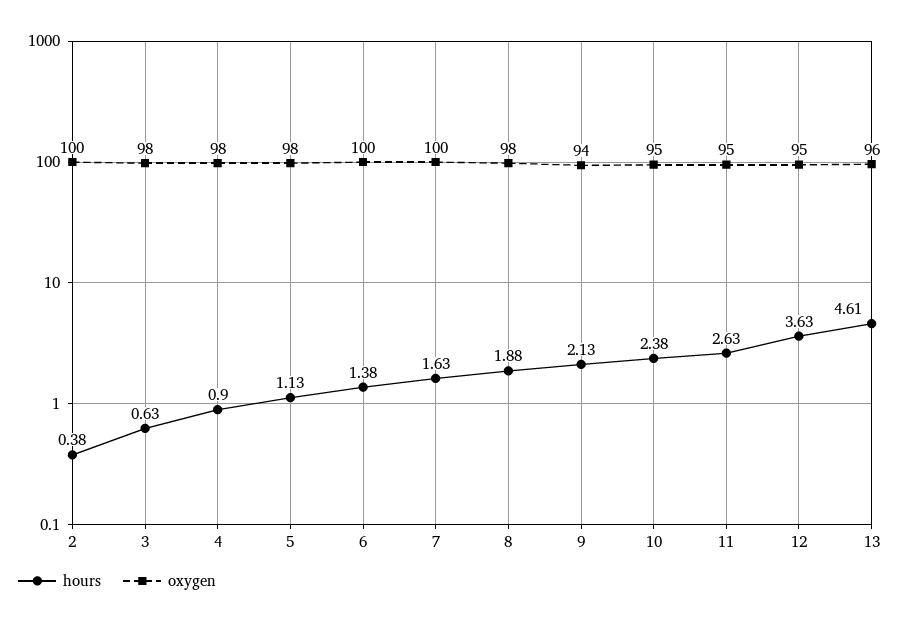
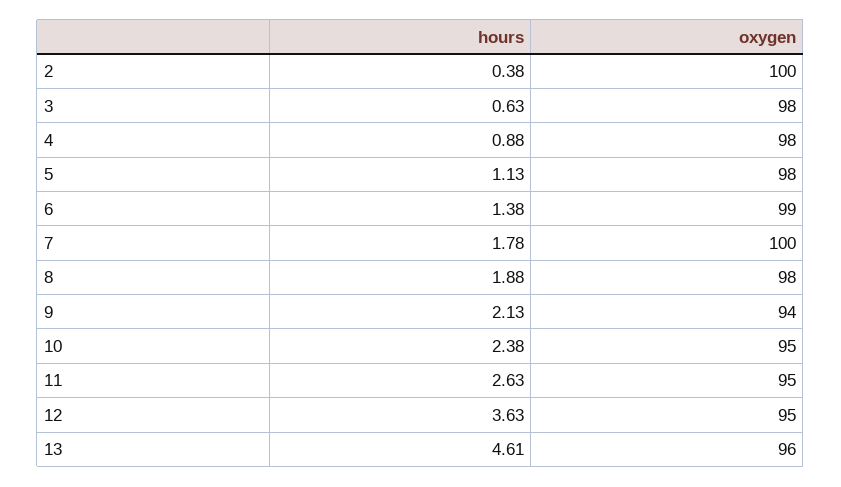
hours, 4: 0.9 -> 0.88
oxygen, 6: 100 -> 99
hours, 7: 1.63 -> 1.78

